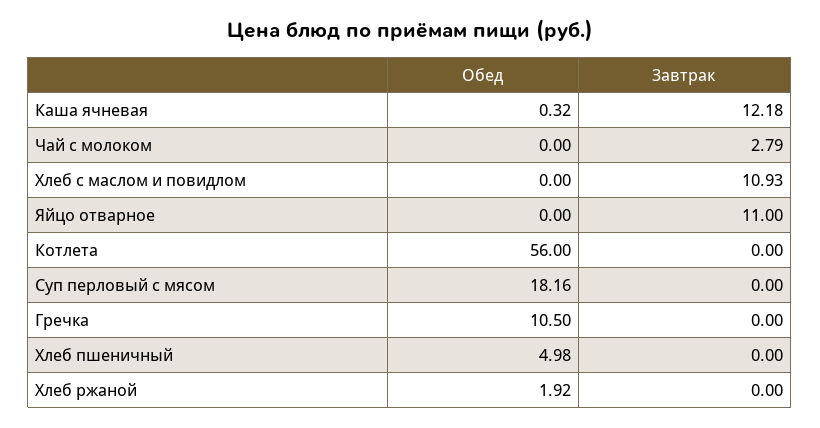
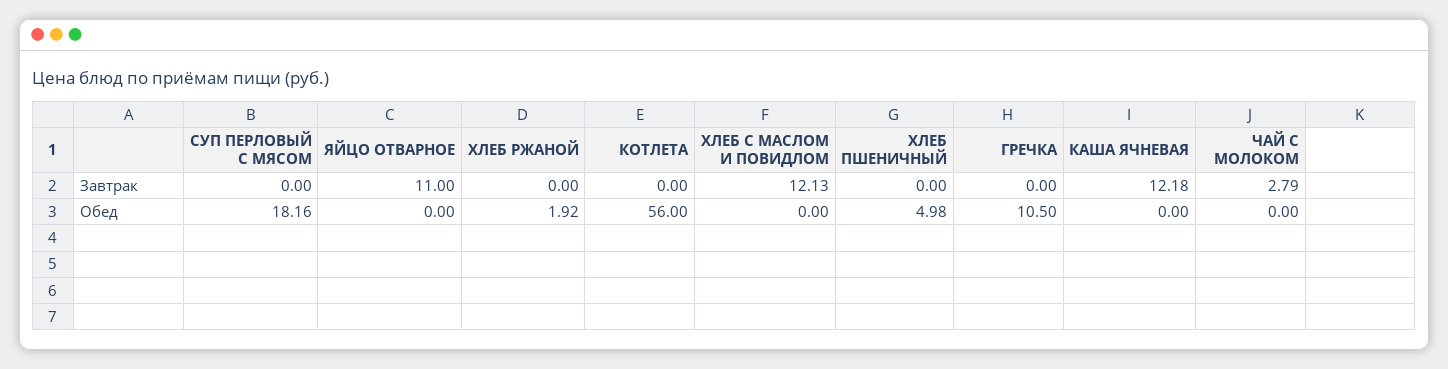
Обед, Каша ячневая: 0.32 -> 0
Завтрак, Хлеб с маслом и повидлом: 10.93 -> 12.13

